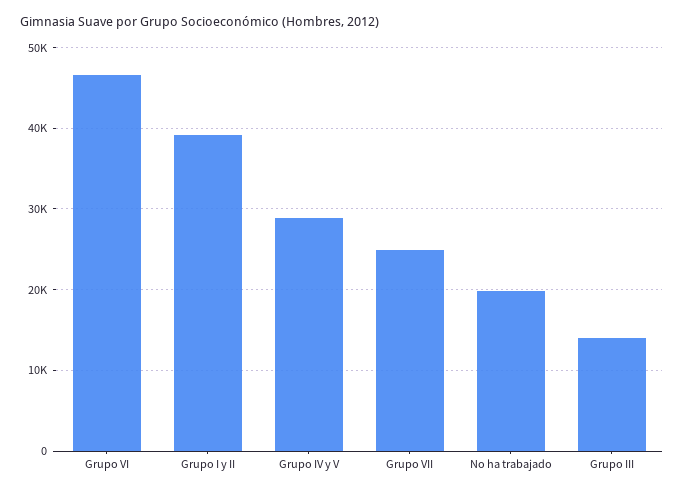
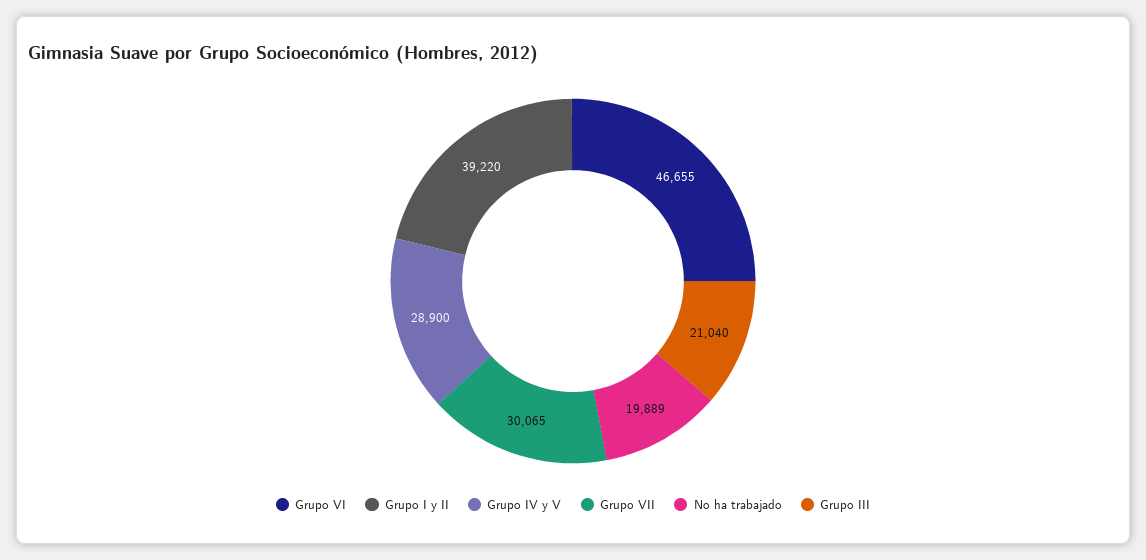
Grupo VII: 25000 -> 30065
Grupo III: 14000 -> 21040

